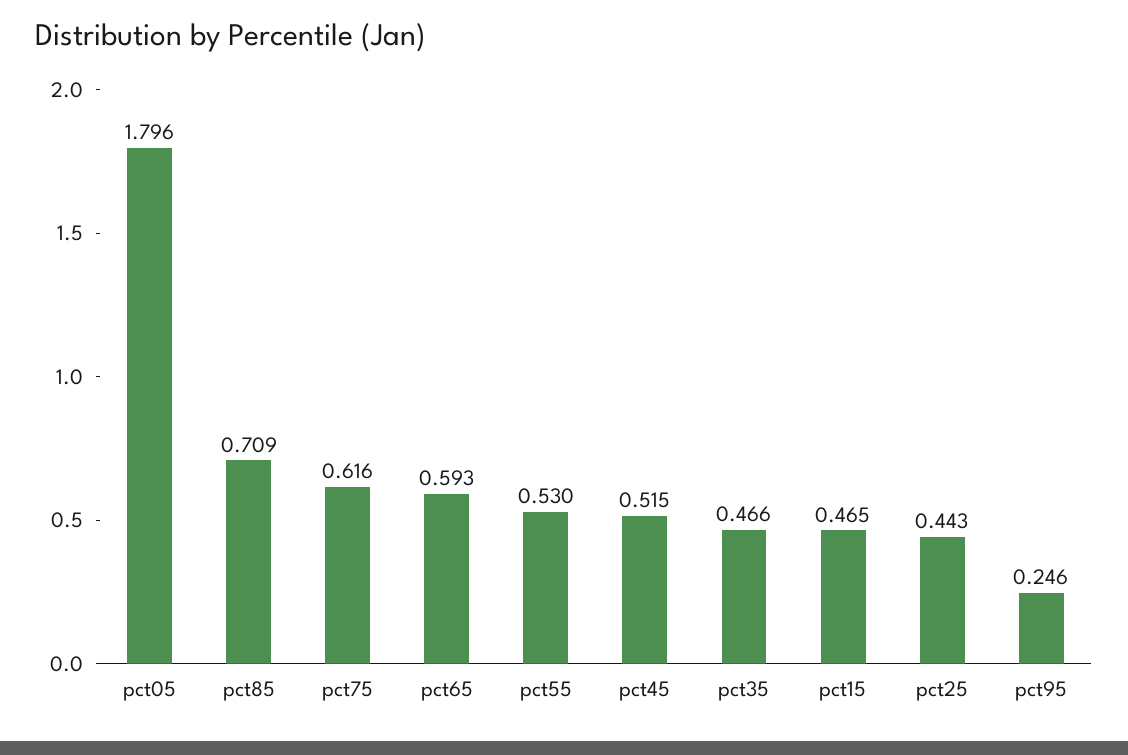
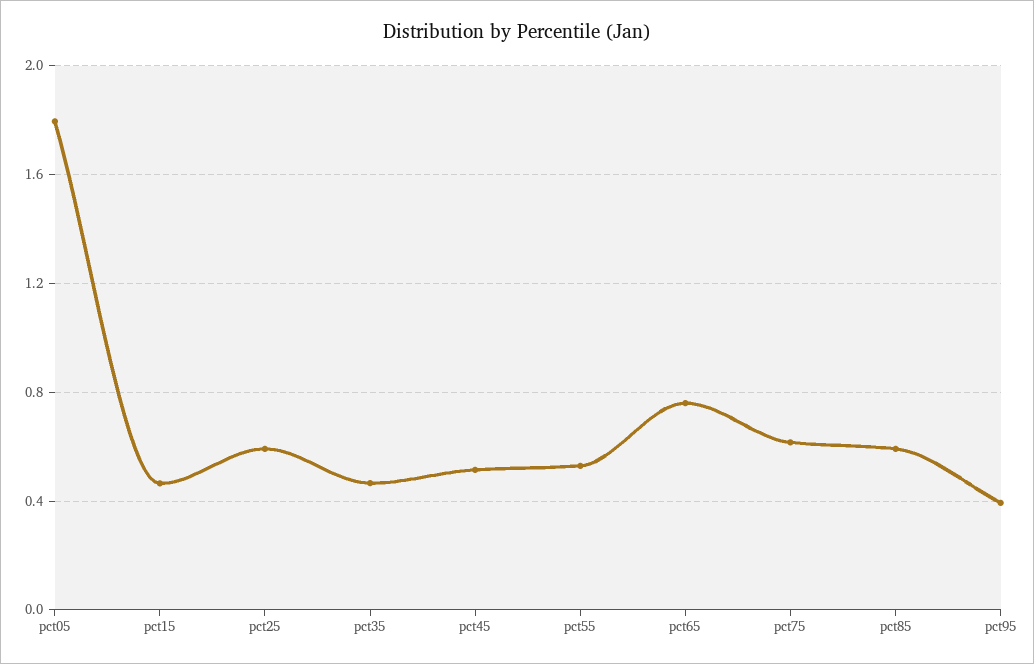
pct85: 0.709 -> 0.6
pct65: 0.593 -> 0.75
pct25: 0.443 -> 0.6
pct95: 0.246 -> 0.4

